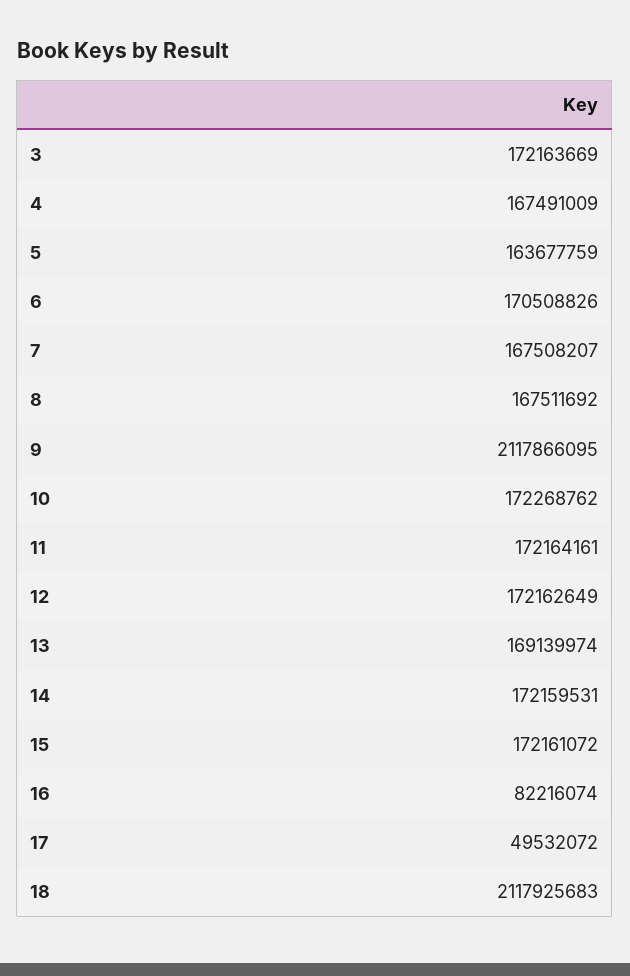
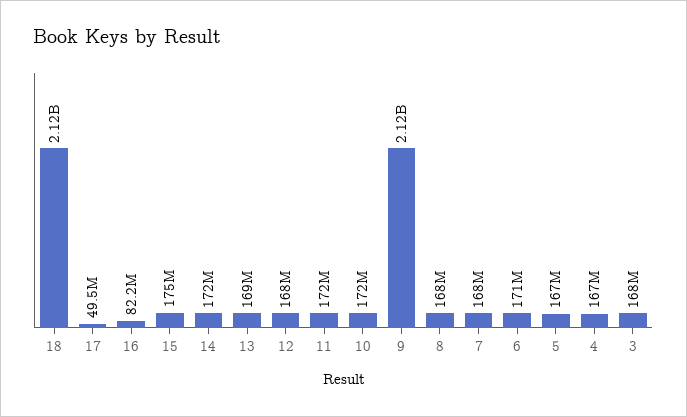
3: 172163669 -> 168000000
5: 163677759 -> 167000000
12: 172162649 -> 168000000
15: 172161072 -> 175000000

